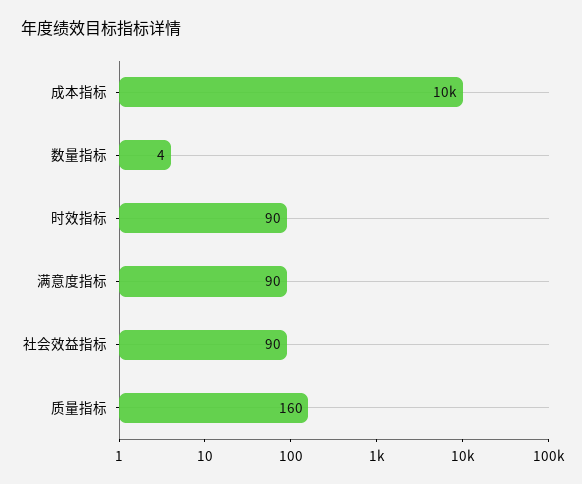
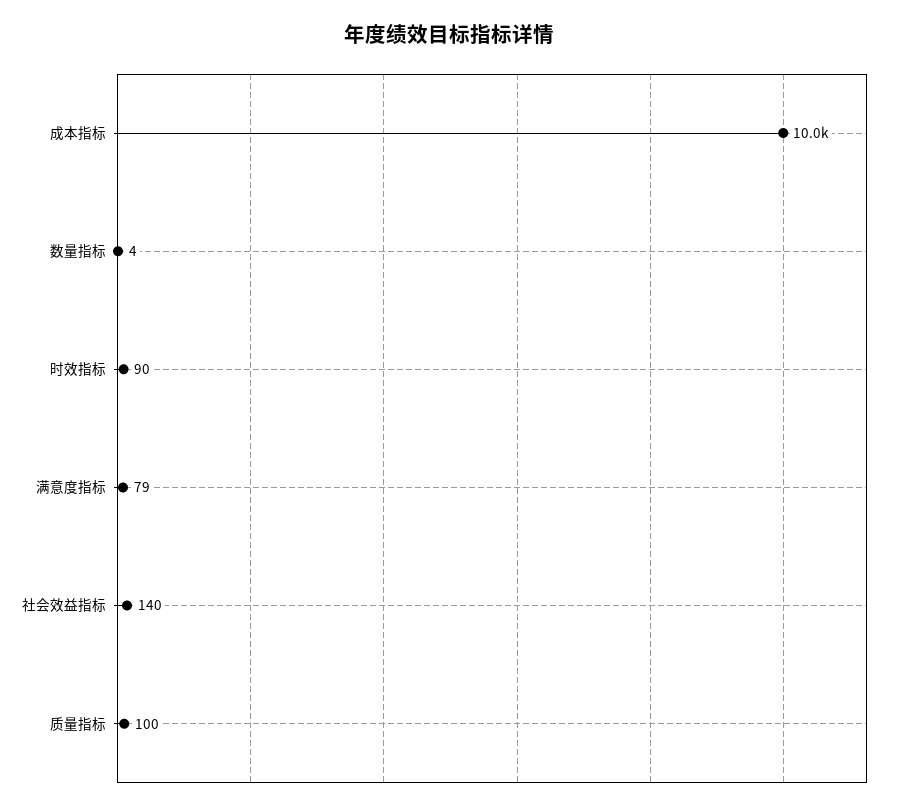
满意度指标: 90 -> 79
社会效益指标: 90 -> 140
质量指标: 160 -> 100

